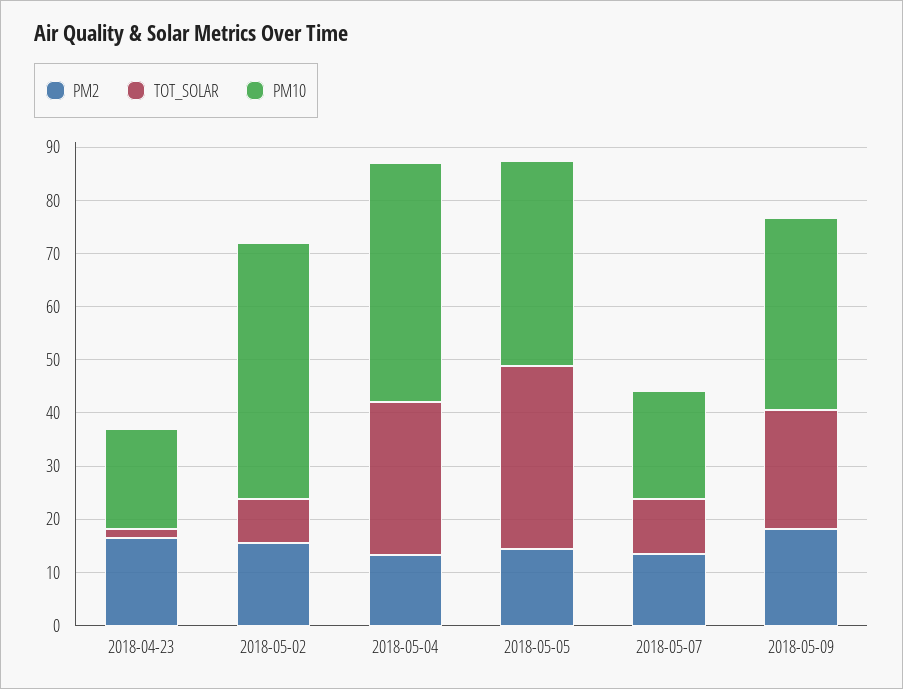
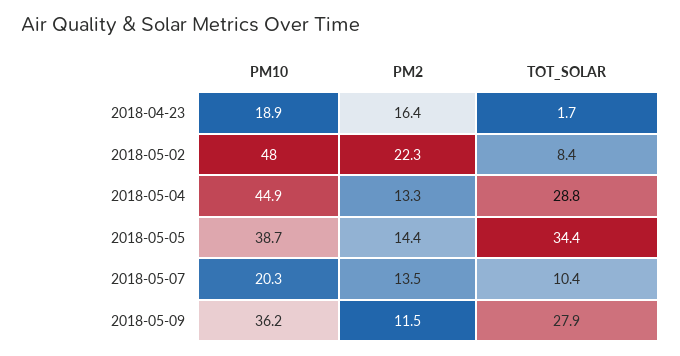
PM2, 2018-05-02: 16 -> 22.3
PM2, 2018-05-09: 18 -> 11.5
TOT_SOLAR, 2018-05-09: 22 -> 27.9

